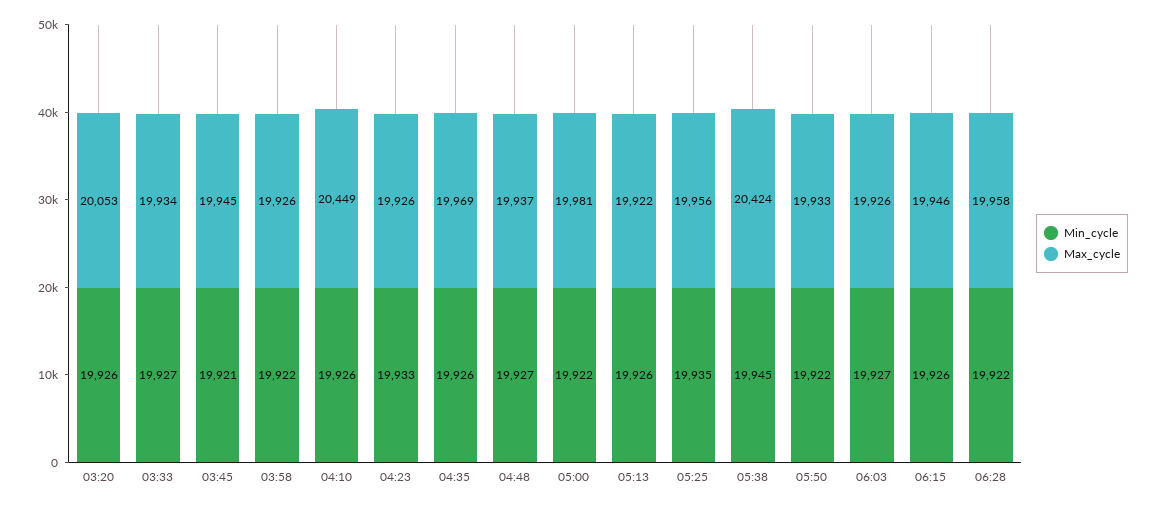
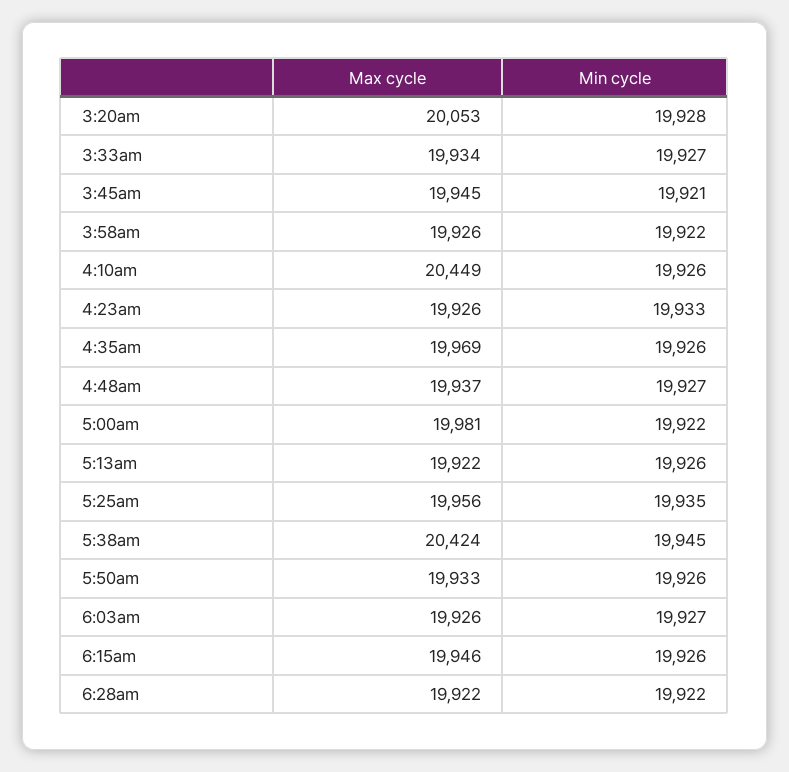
Min_cycle, 03:20: 19926 -> 19928
Min_cycle, 05:50: 19922 -> 19926
Max_cycle, 06:28: 19958 -> 19922

